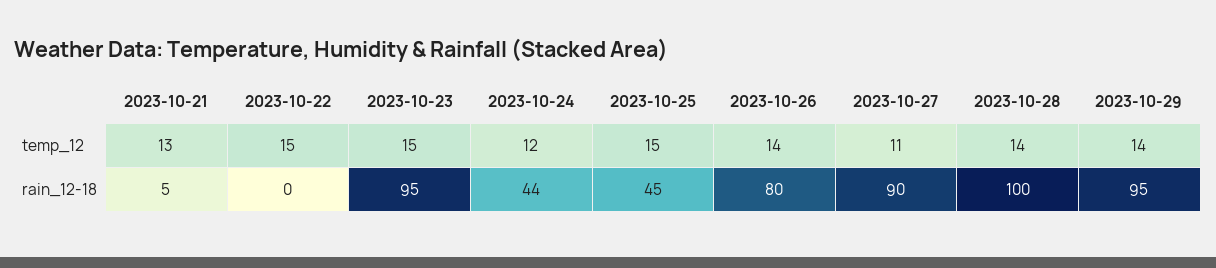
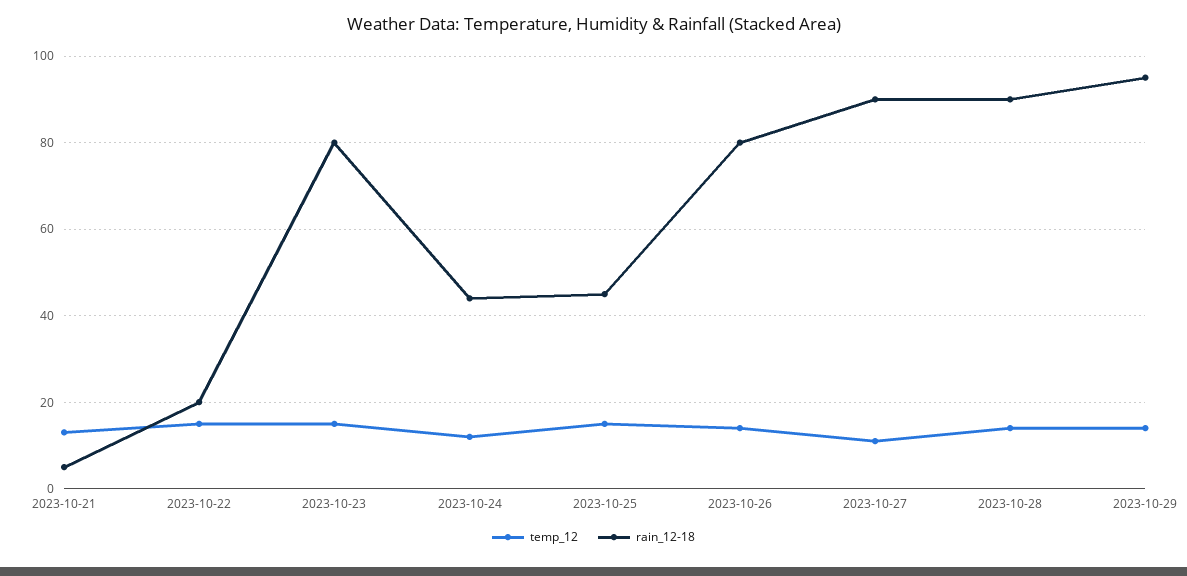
rain_12-18, 2023-10-22: 0 -> 20
rain_12-18, 2023-10-23: 95 -> 80
rain_12-18, 2023-10-28: 100 -> 90

